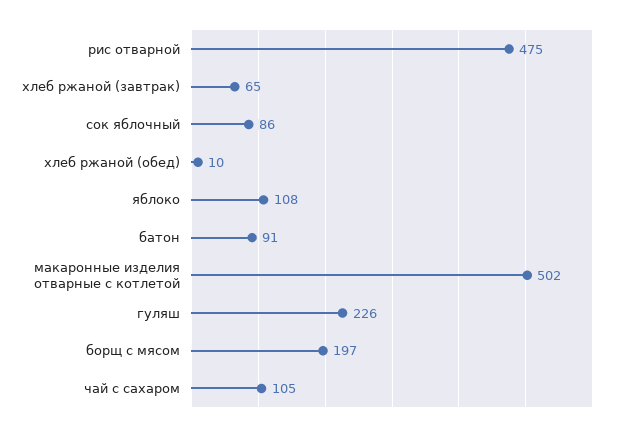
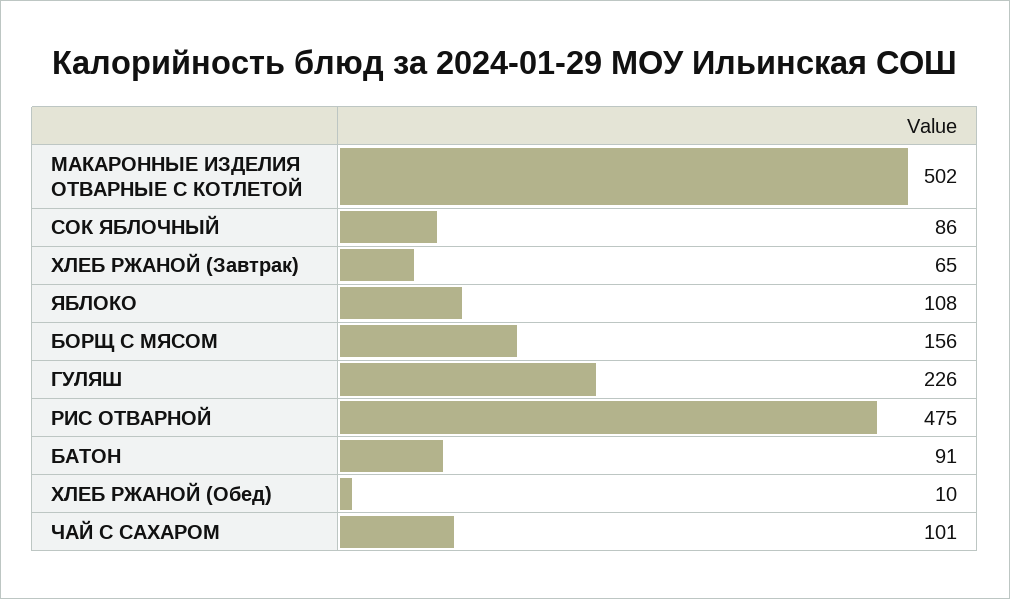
борщ с мясом: 197 -> 156
чай с сахаром: 105 -> 101

